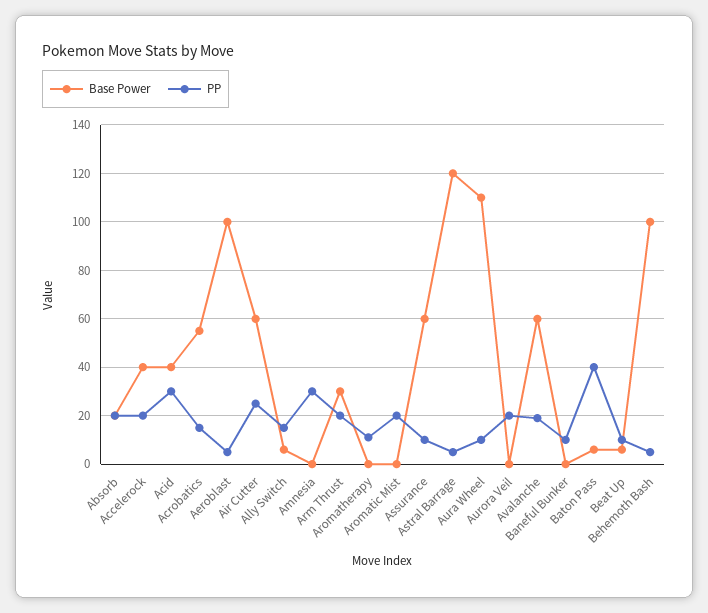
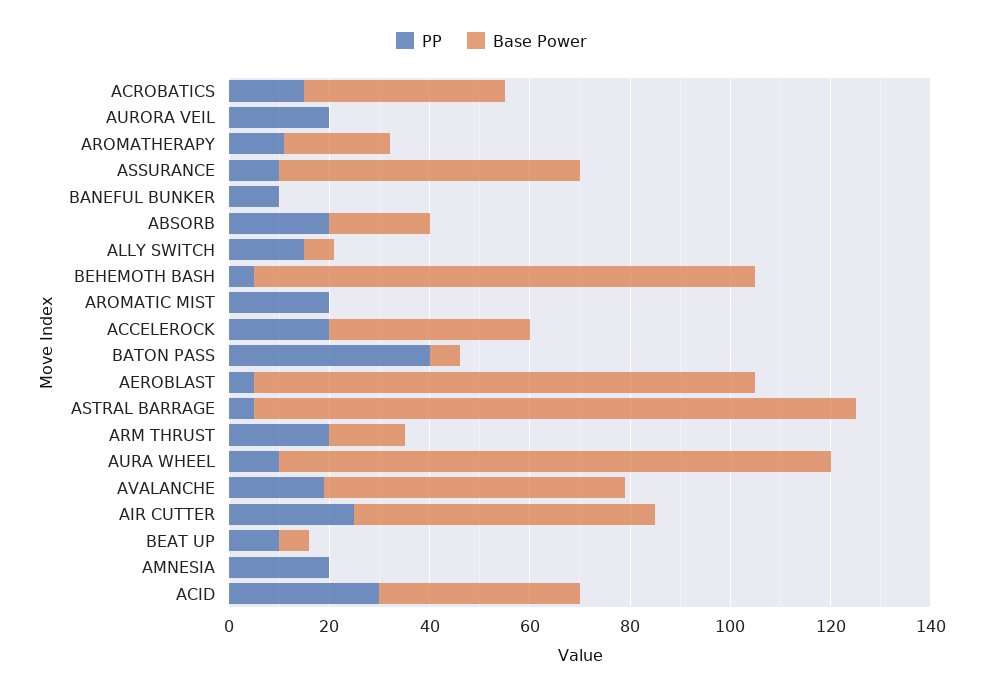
Base Power, Acrobatics: 55 -> 40
PP, Amnesia: 30 -> 20
Base Power, Arm Thrust: 30 -> 15
Base Power, Aromatherapy: 0 -> 20

